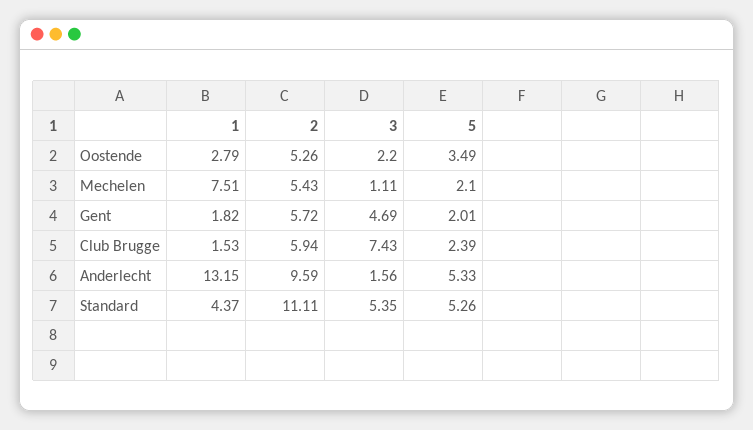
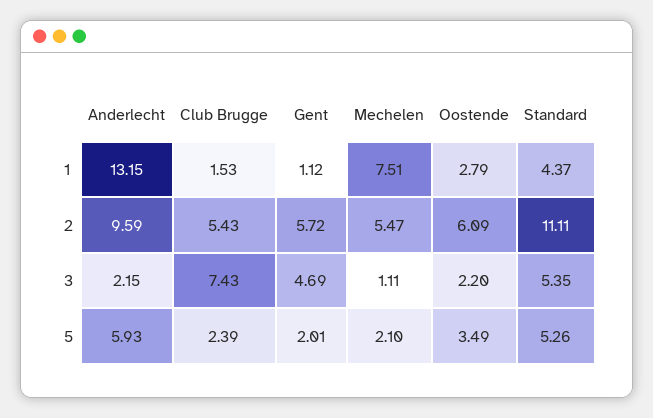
2, Oostende: 5.26 -> 6.09
2, Mechelen: 5.43 -> 5.47
1, Gent: 1.82 -> 1.12
2, Club Brugge: 5.94 -> 5.43
3, Anderlecht: 1.56 -> 2.15
5, Anderlecht: 5.33 -> 5.93

